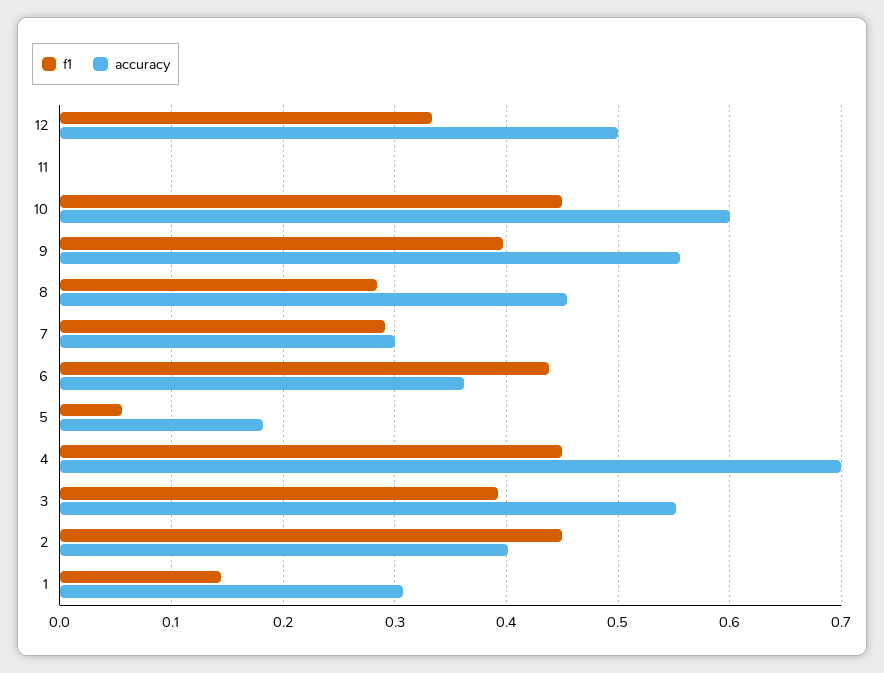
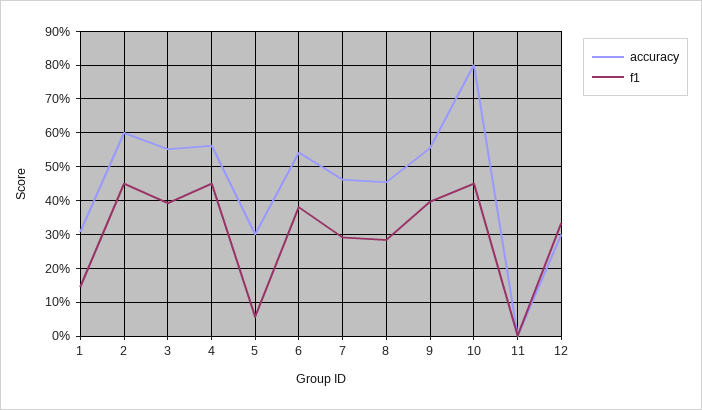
accuracy, 12: 0.5 -> 0.3
accuracy, 10: 0.6 -> 0.8
accuracy, 7: 0.3 -> 0.46
f1, 6: 0.44 -> 0.38
accuracy, 6: 0.36 -> 0.54
accuracy, 5: 0.18 -> 0.3
accuracy, 4: 0.7 -> 0.56
accuracy, 2: 0.4 -> 0.6

